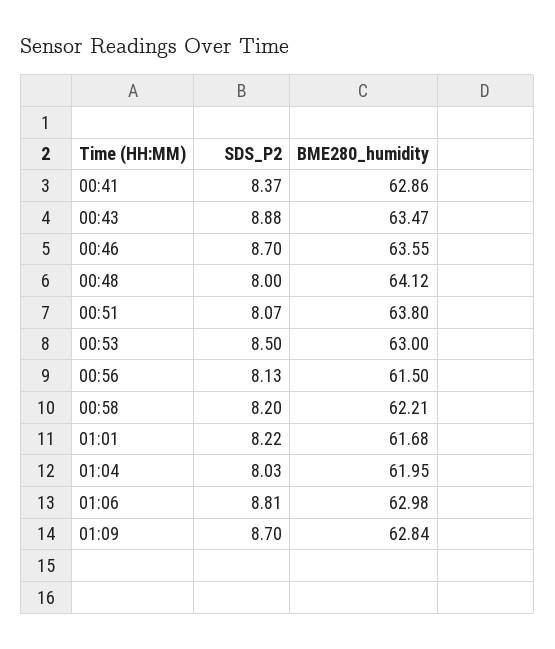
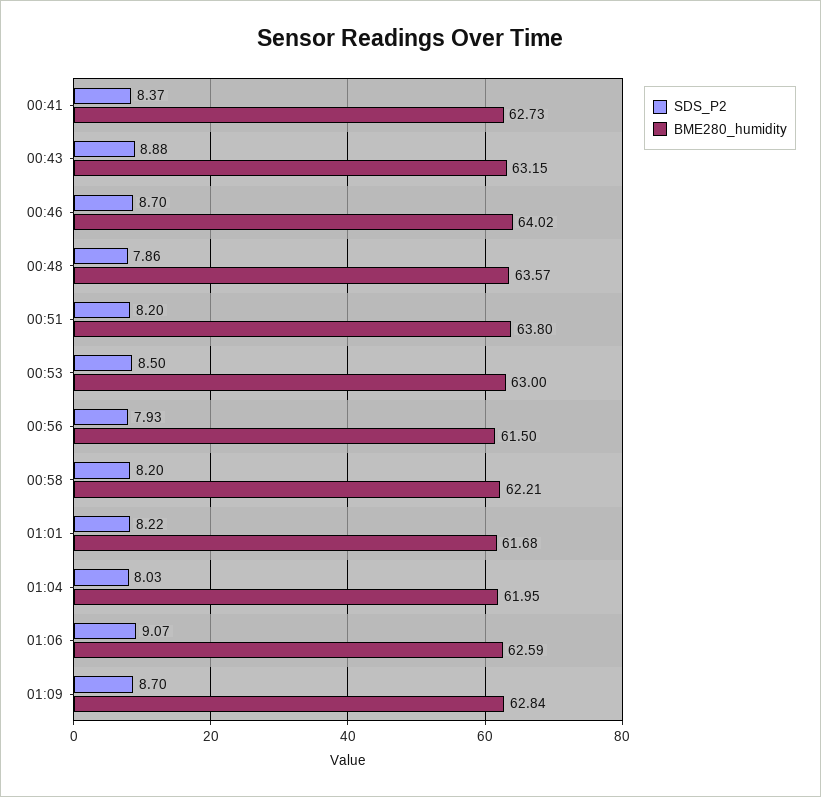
BME280_humidity, 00:41: 62.86 -> 62.73
BME280_humidity, 00:43: 63.47 -> 63.15
BME280_humidity, 00:46: 63.55 -> 64.02
SDS_P2, 00:48: 8 -> 7.86
BME280_humidity, 00:48: 64.12 -> 63.57
SDS_P2, 00:51: 8.07 -> 8.2
SDS_P2, 00:56: 8.13 -> 7.93
SDS_P2, 01:06: 8.81 -> 9.07
BME280_humidity, 01:06: 62.98 -> 62.59

